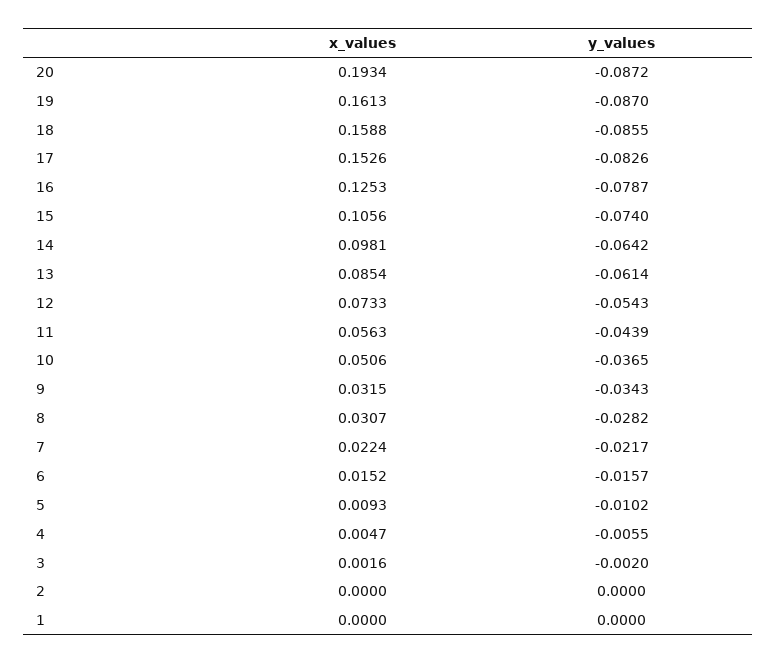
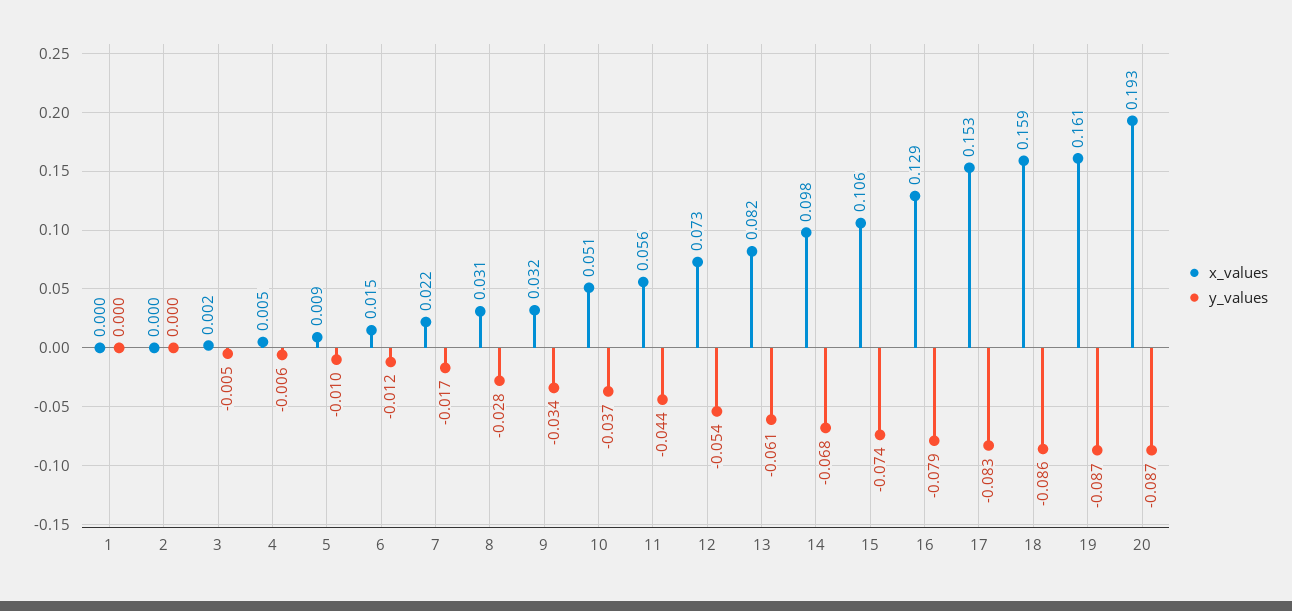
x_values, 16: 0.1253 -> 0.129
y_values, 14: -0.0642 -> -0.068
x_values, 13: 0.0854 -> 0.082
y_values, 7: -0.0217 -> -0.017
y_values, 6: -0.0157 -> -0.012
y_values, 3: -0.002 -> -0.005

